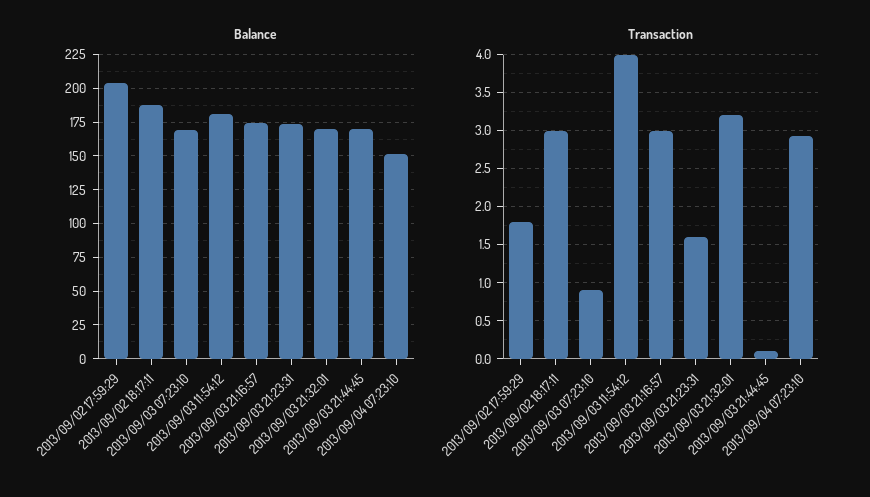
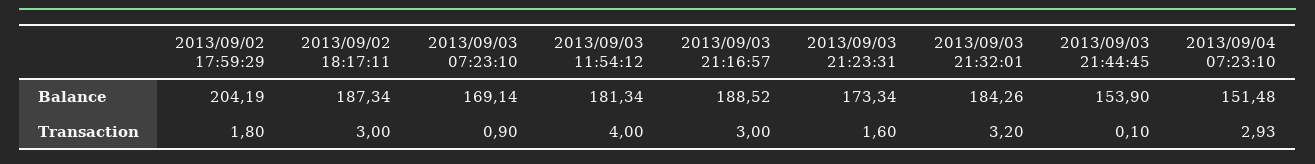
Balance, 2013/09/03 21:16:57: 175 -> 188.52
Balance, 2013/09/03 21:32:01: 170 -> 184.26
Balance, 2013/09/03 21:44:45: 170 -> 153.9

